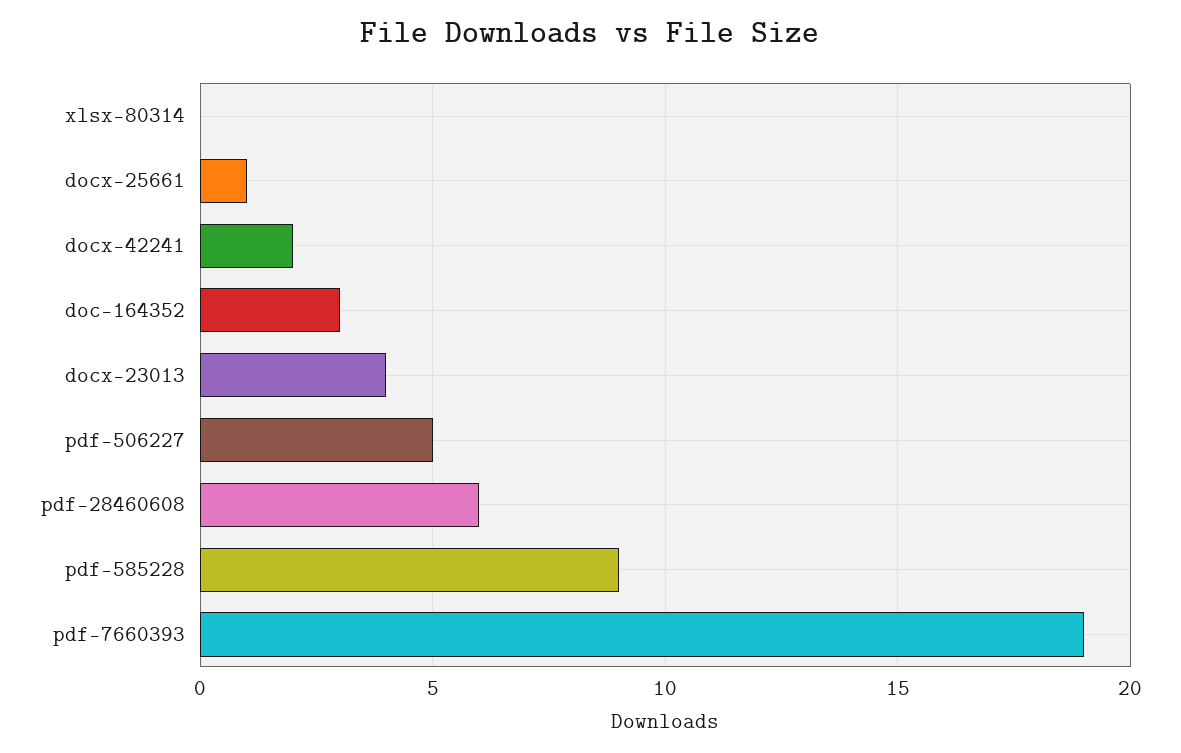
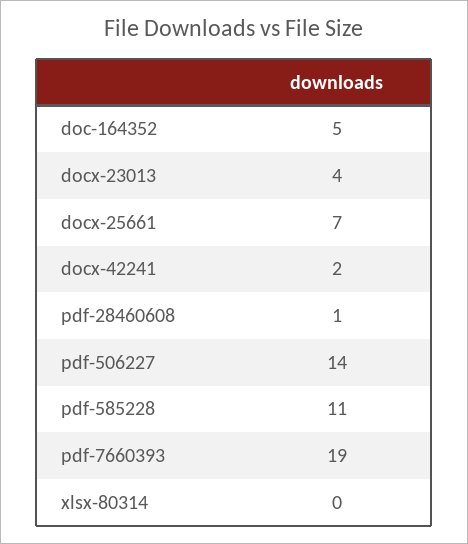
docx-25661: 1 -> 7
doc-164352: 3 -> 5
pdf-506227: 5 -> 14
pdf-28460608: 6 -> 1
pdf-585228: 9 -> 11

